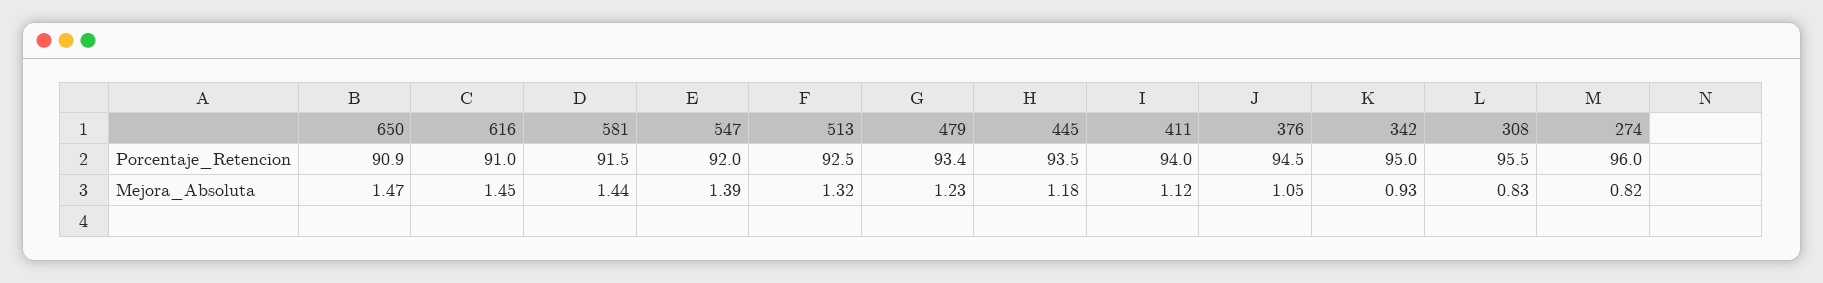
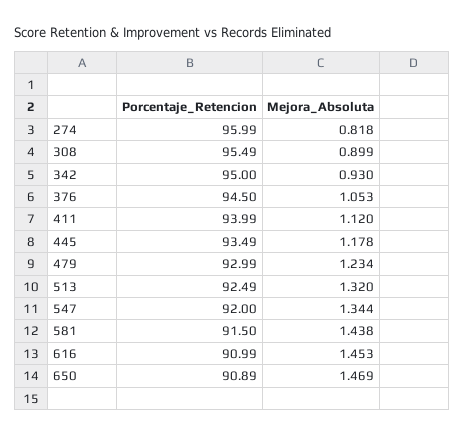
479, Porcentaje_Retencion: 93.4 -> 92.99
547, Mejora_Absoluta: 1.39 -> 1.344
308, Mejora_Absoluta: 0.83 -> 0.899

